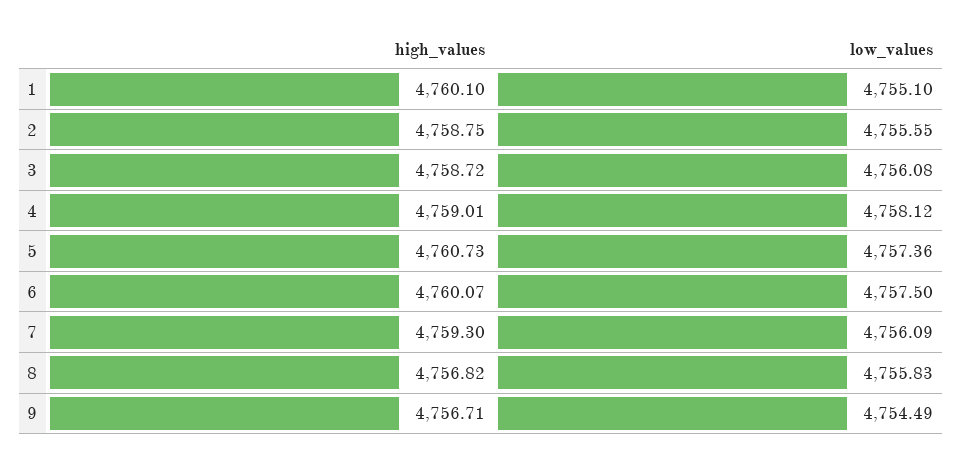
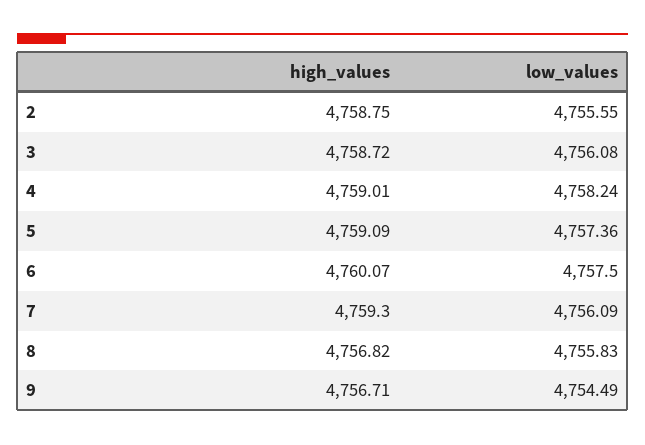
high_values, 1: 4760.1 -> none
low_values, 1: 4755.1 -> none
low_values, 4: 4758.12 -> 4758.24
high_values, 5: 4760.73 -> 4759.09

